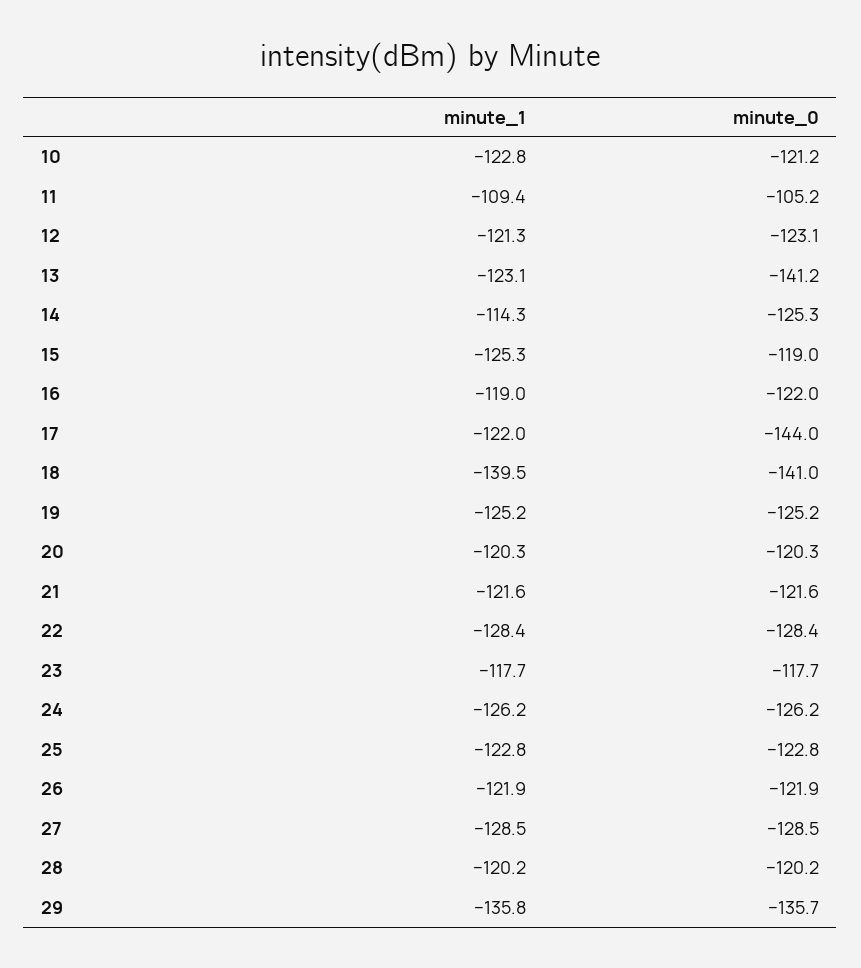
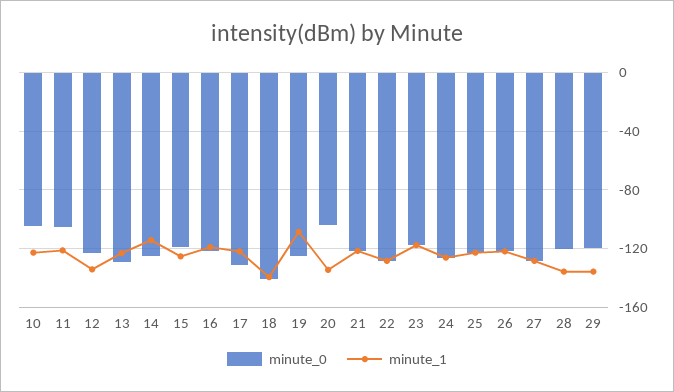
minute_0, 10: -121.2 -> -105
minute_1, 11: -109.4 -> -120
minute_1, 12: -121.3 -> -135
minute_0, 13: -141.2 -> -130
minute_0, 17: -144 -> -130
minute_1, 19: -125.2 -> -110
minute_1, 20: -120.3 -> -135
minute_0, 20: -120.3 -> -105
minute_1, 28: -120.2 -> -135
minute_0, 29: -135.7 -> -120

